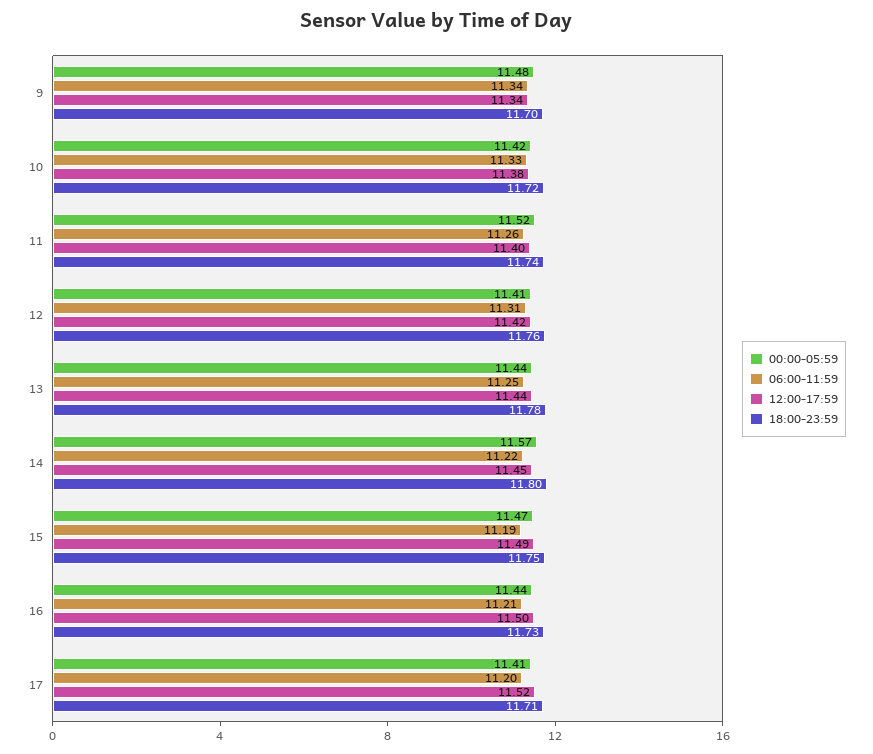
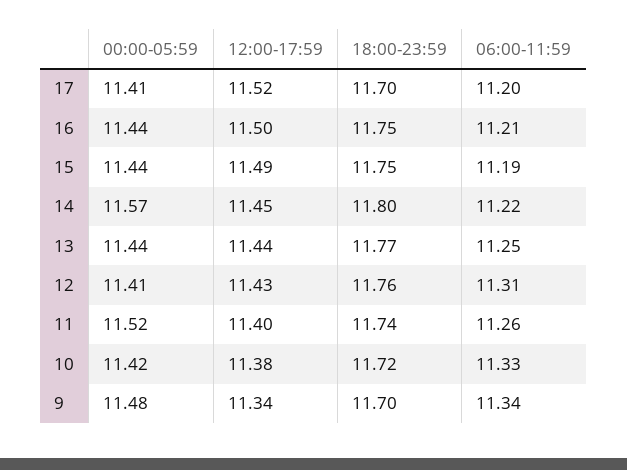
12:00-17:59, 12: 11.42 -> 11.43
18:00-23:59, 13: 11.78 -> 11.77
00:00-05:59, 15: 11.47 -> 11.44
18:00-23:59, 16: 11.73 -> 11.75
18:00-23:59, 17: 11.71 -> 11.7

